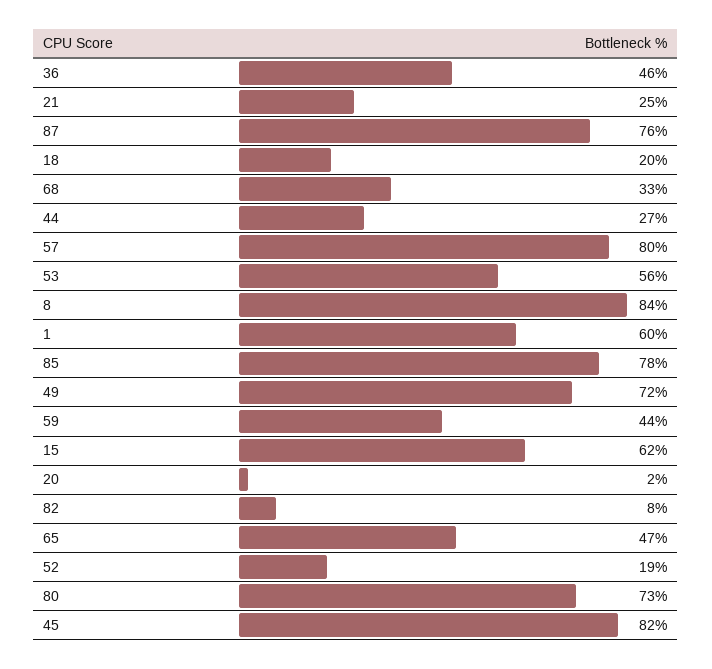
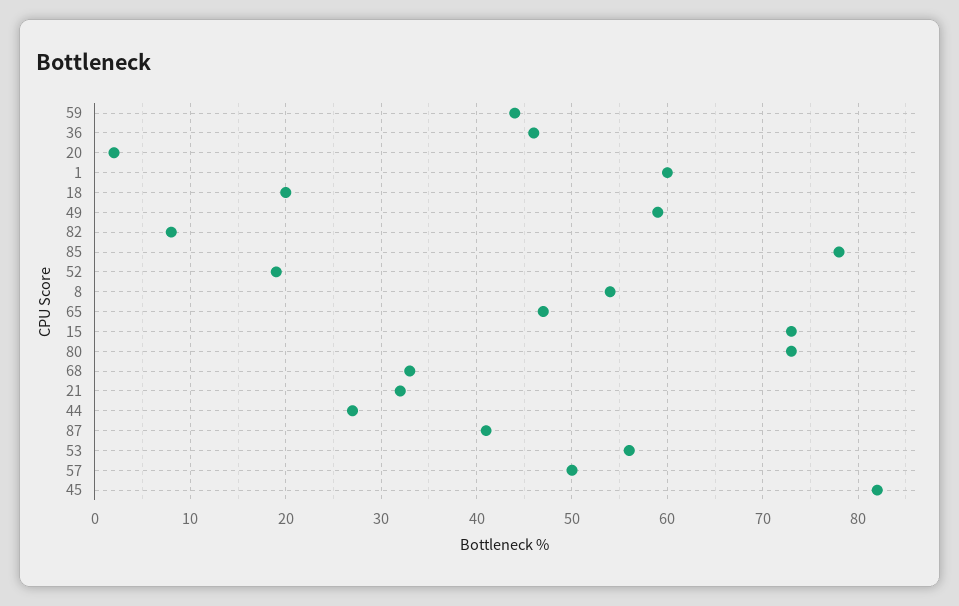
21: 25 -> 32
87: 76 -> 41
57: 80 -> 50
8: 84 -> 54
49: 72 -> 59
15: 62 -> 73

